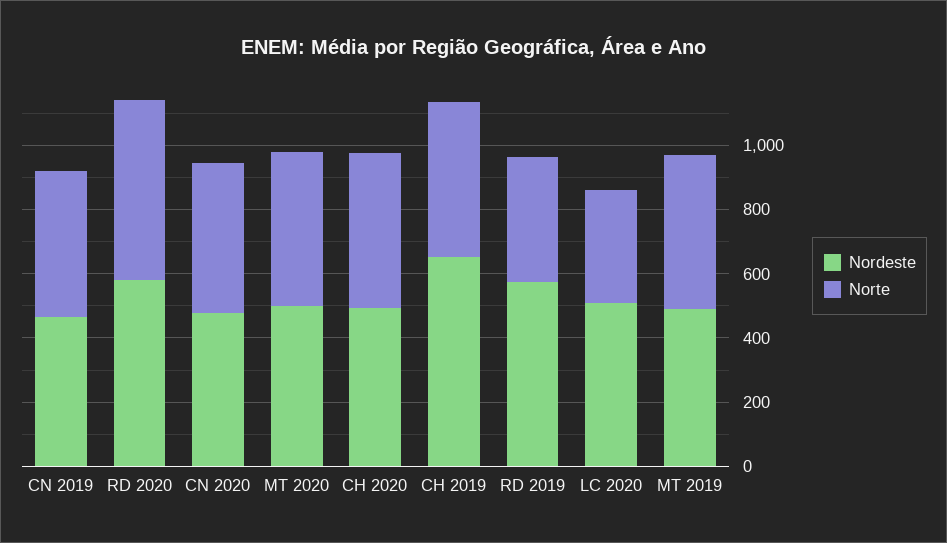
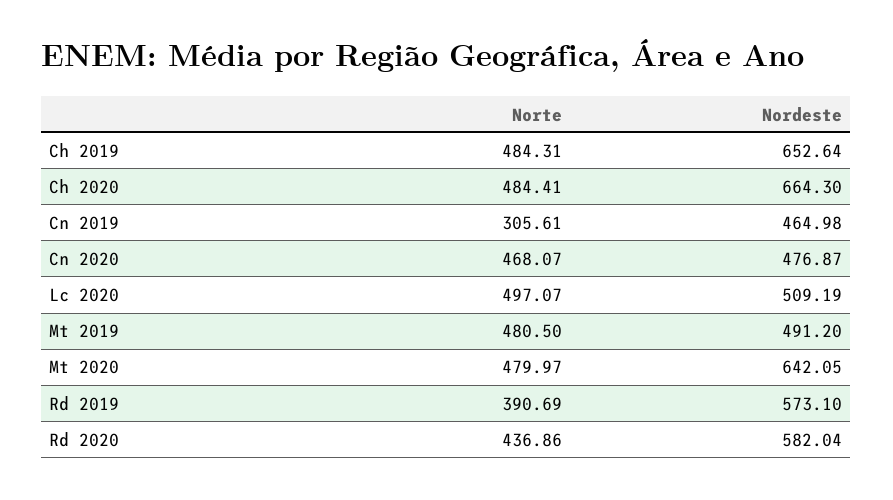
Norte, CN 2019: 450 -> 305.61
Norte, RD 2020: 550 -> 436.86
Nordeste, MT 2020: 500 -> 642.05
Nordeste, CH 2020: 500 -> 664.3
Norte, LC 2020: 350 -> 497.07

